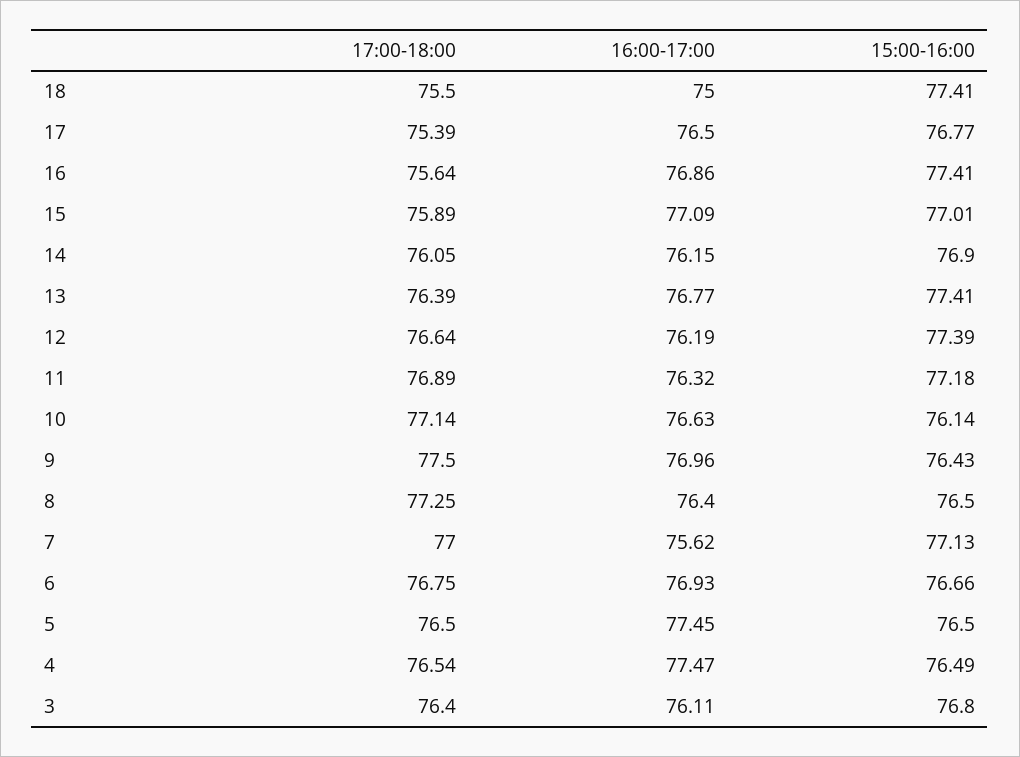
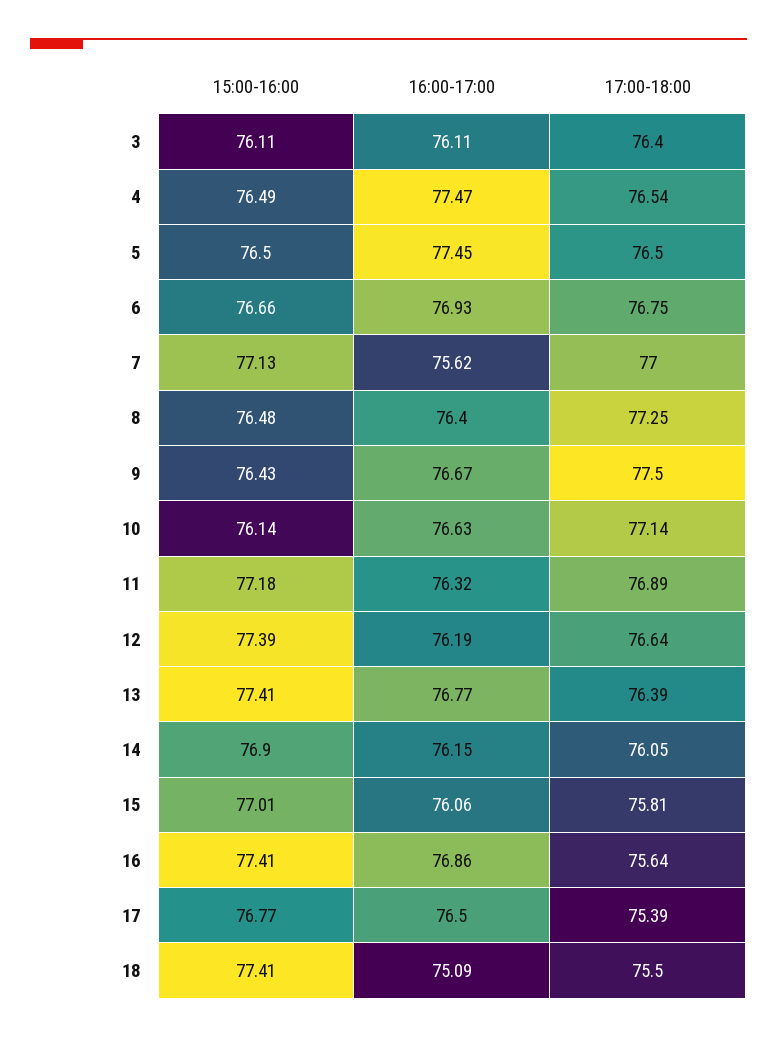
16:00-17:00, 18: 75 -> 75.09
17:00-18:00, 15: 75.89 -> 75.81
16:00-17:00, 15: 77.09 -> 76.06
16:00-17:00, 9: 76.96 -> 76.67
15:00-16:00, 8: 76.5 -> 76.48
15:00-16:00, 3: 76.8 -> 76.11

